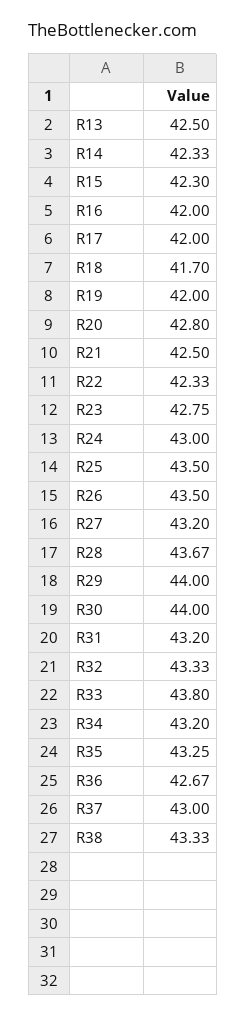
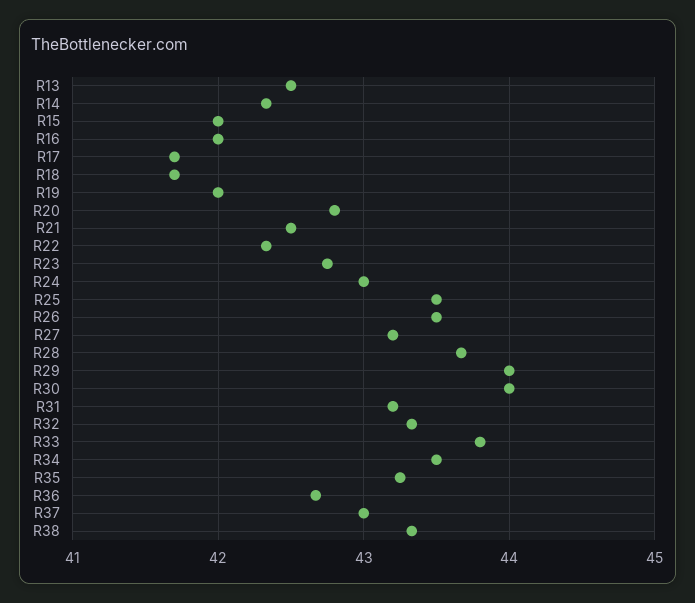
R15: 42.3 -> 42
R17: 42 -> 41.7
R34: 43.2 -> 43.5

